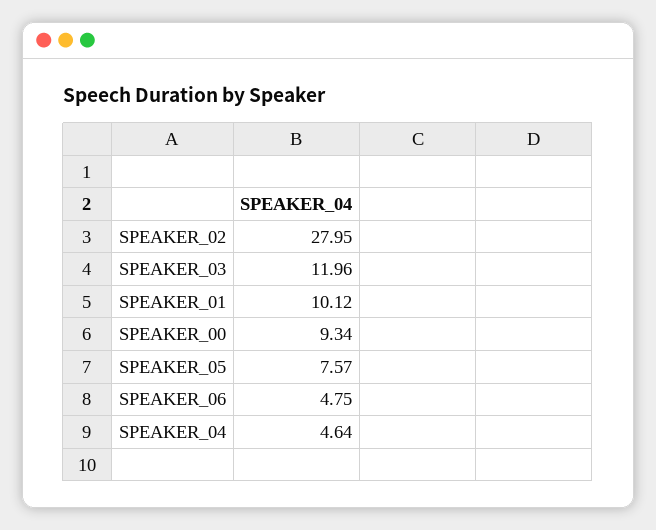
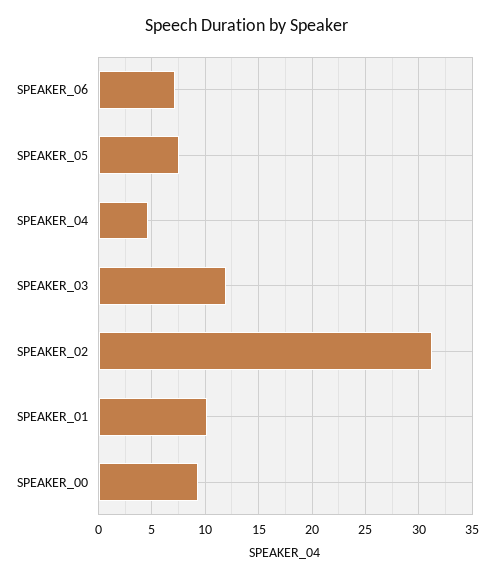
SPEAKER_02: 27.95 -> 31
SPEAKER_06: 4.75 -> 7

